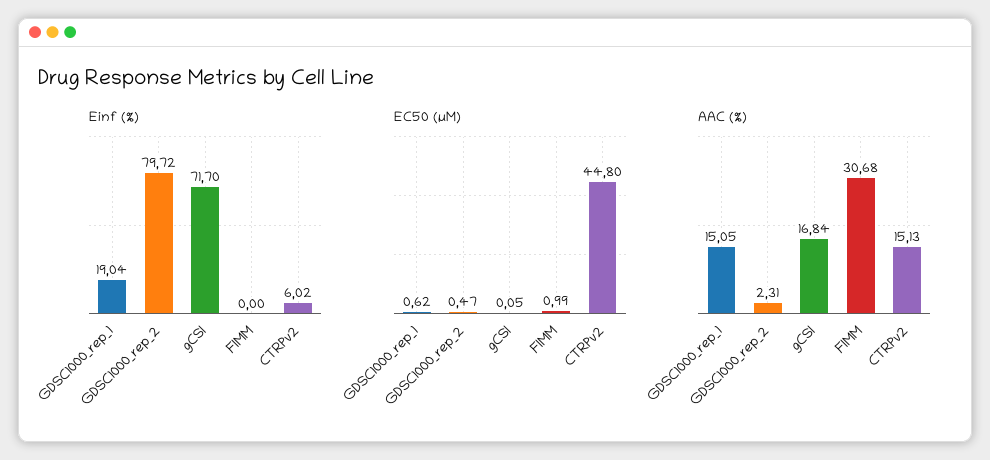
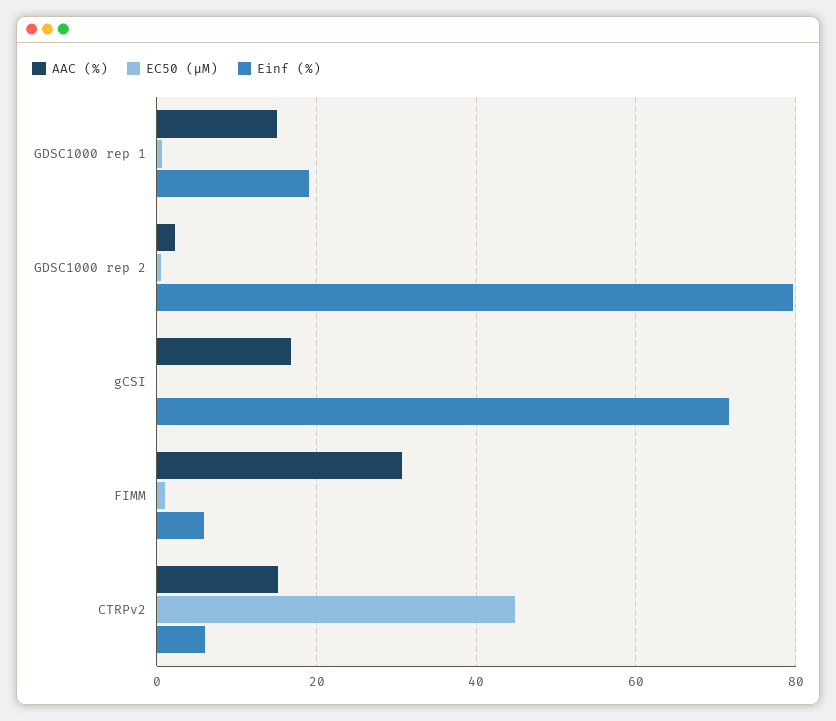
Einf (%), FIMM: 0 -> 6

